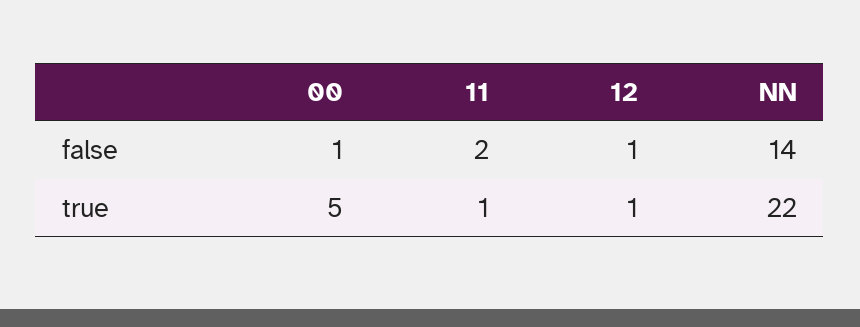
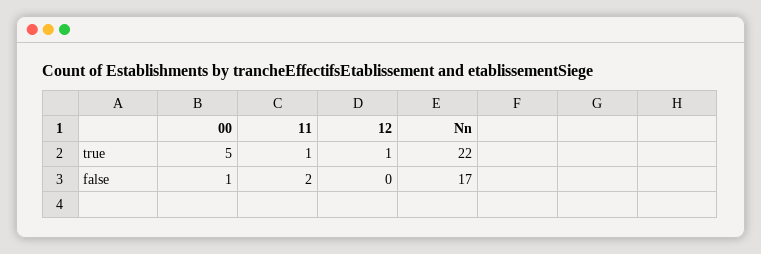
12, false: 1 -> 0
NN, false: 14 -> 17

